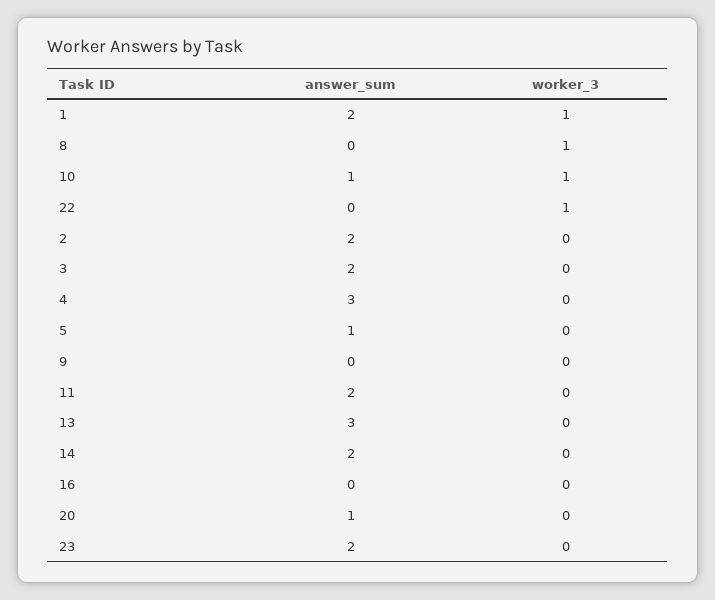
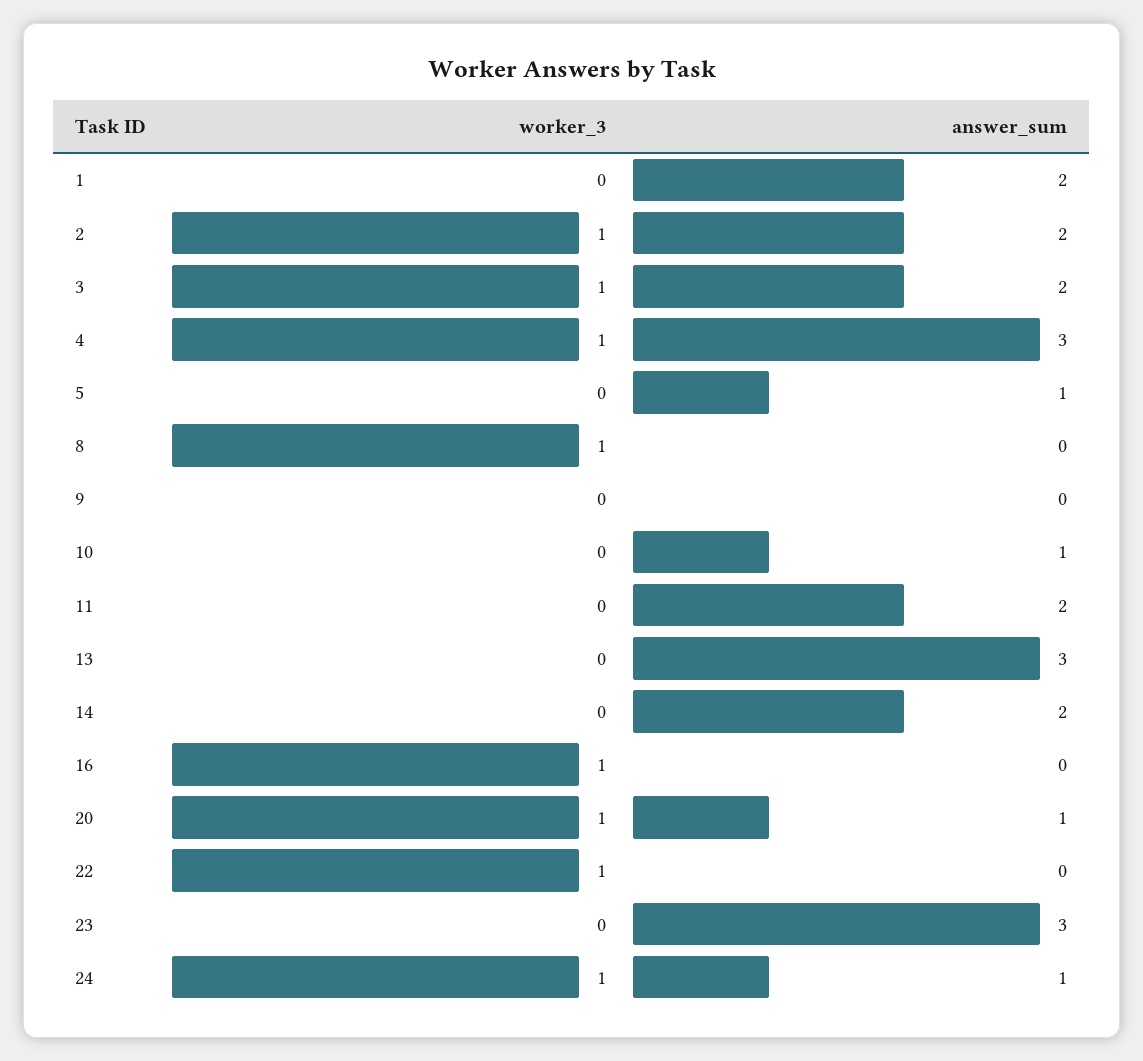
worker_3, 1: 1 -> 0
worker_3, 10: 1 -> 0
worker_3, 2: 0 -> 1
worker_3, 3: 0 -> 1
worker_3, 4: 0 -> 1
worker_3, 16: 0 -> 1
worker_3, 20: 0 -> 1
answer_sum, 23: 2 -> 3
worker_3, 24: none -> 1
answer_sum, 24: none -> 1

